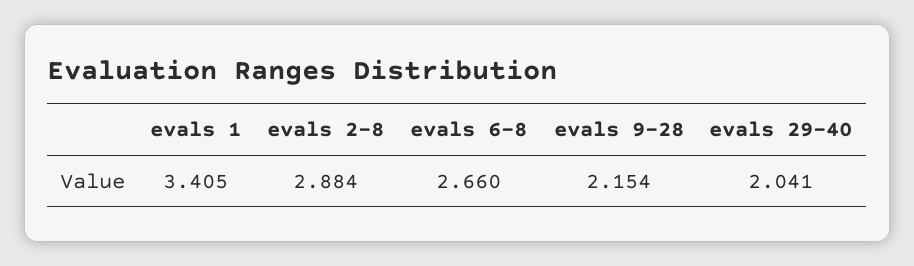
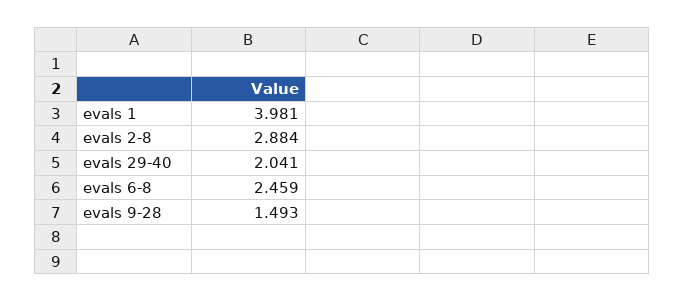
evals 1: 3.405 -> 3.981
evals 6-8: 2.66 -> 2.459
evals 9-28: 2.154 -> 1.493

